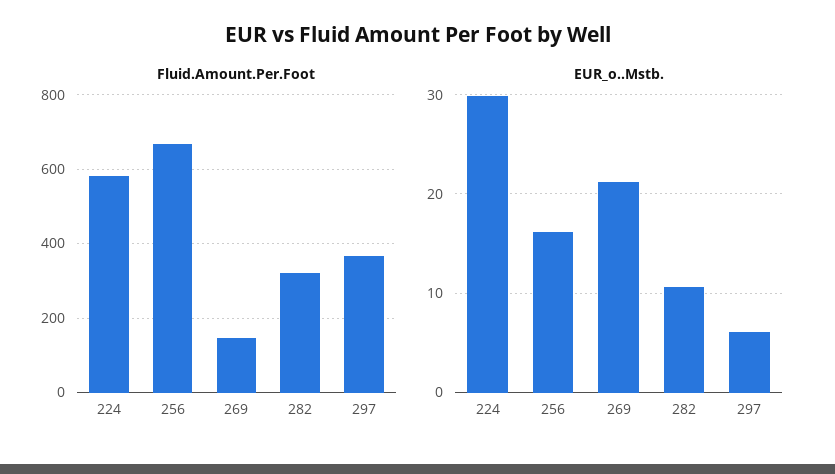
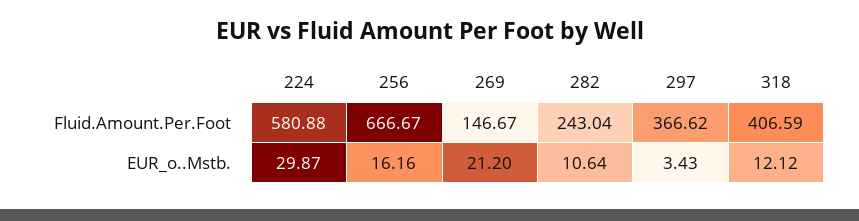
Fluid.Amount.Per.Foot, 282: 320 -> 243.04
EUR_o..Mstb., 297: 6 -> 3.43
Fluid.Amount.Per.Foot, 318: none -> 406.59
EUR_o..Mstb., 318: none -> 12.12

